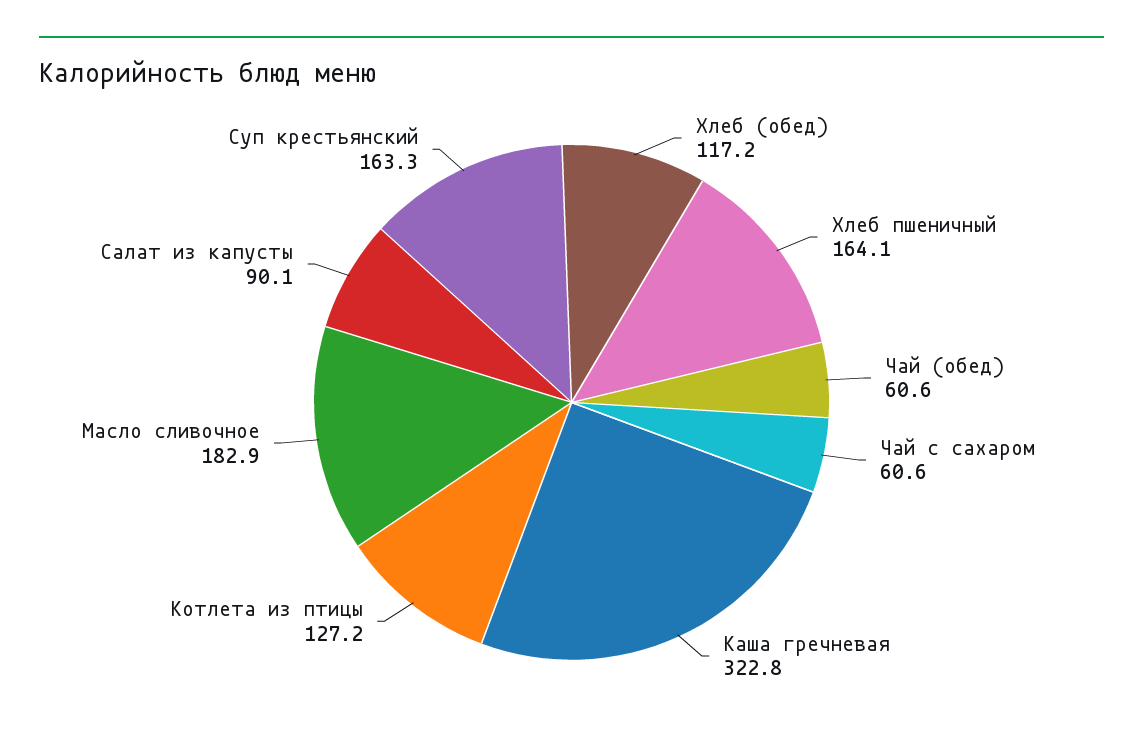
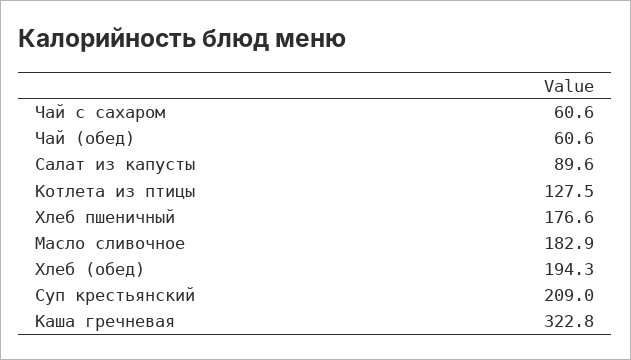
Хлеб (обед): 117.2 -> 194.3
Хлеб пшеничный: 164.1 -> 176.6
Котлета из птицы: 127.2 -> 127.5
Салат из капусты: 90.1 -> 89.6
Суп крестьянский: 163.3 -> 209

